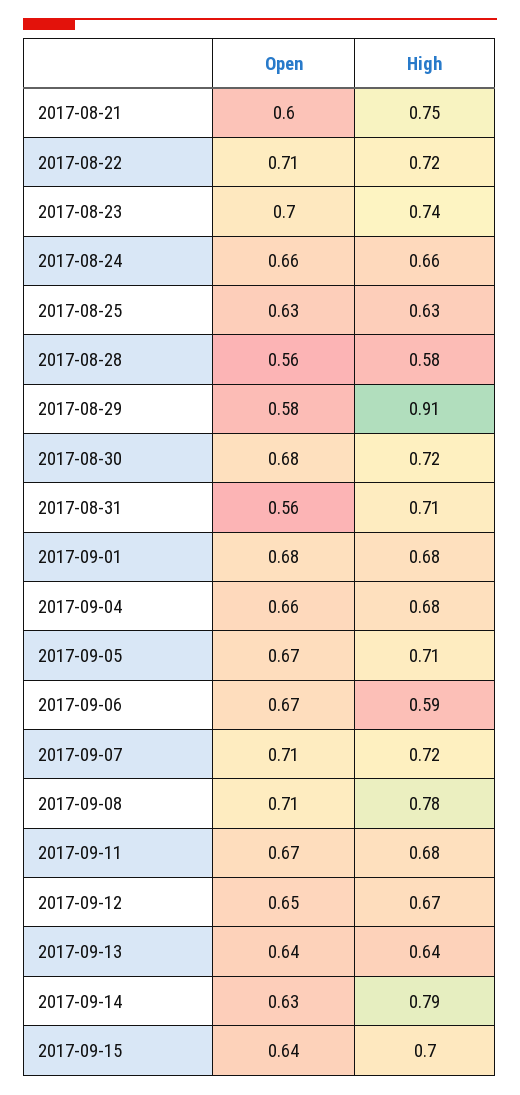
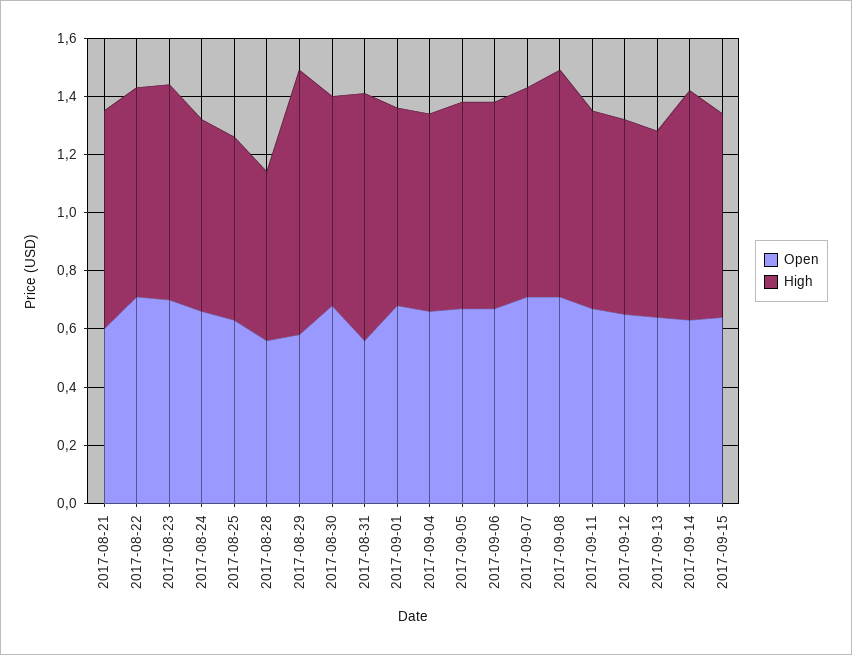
High, 2017-08-31: 0.71 -> 0.85
High, 2017-09-06: 0.59 -> 0.7

